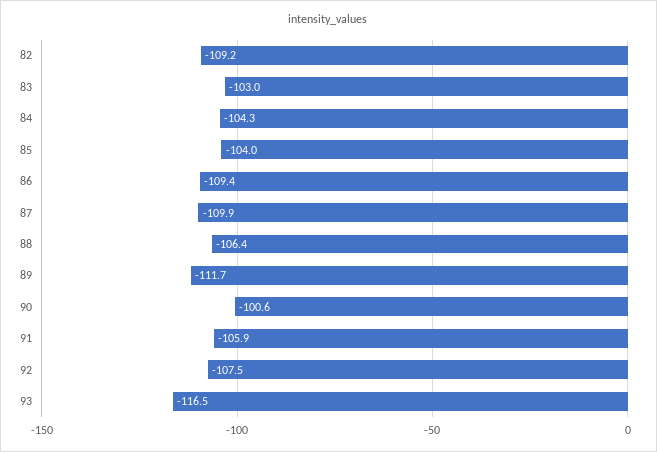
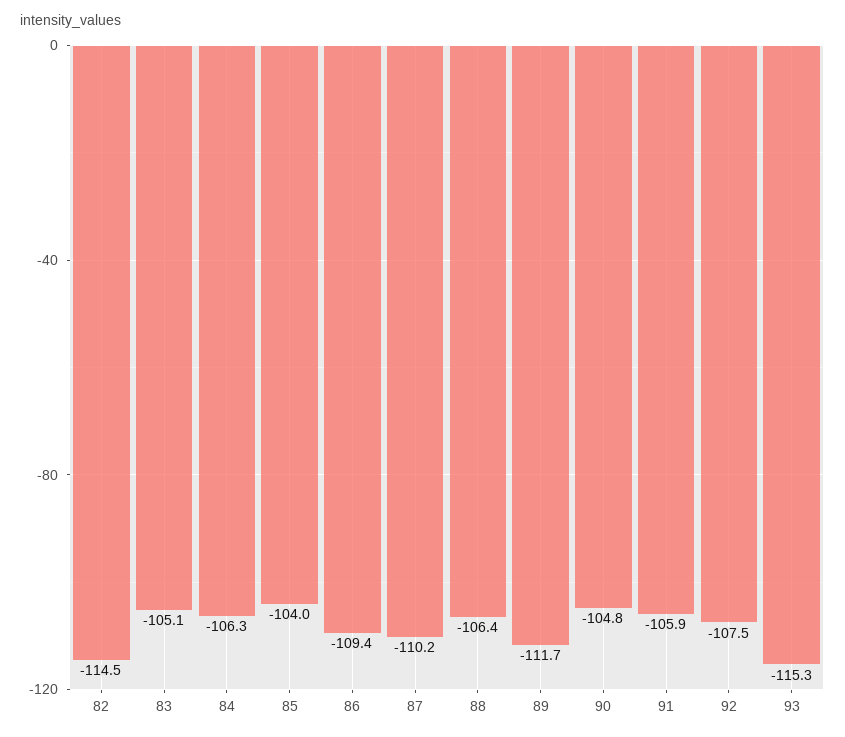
82: -109.2 -> -114.5
83: -103 -> -105.1
84: -104.3 -> -106.3
87: -109.9 -> -110.2
90: -100.6 -> -104.8
93: -116.5 -> -115.3

